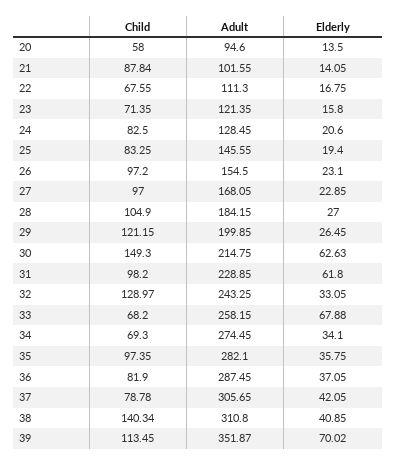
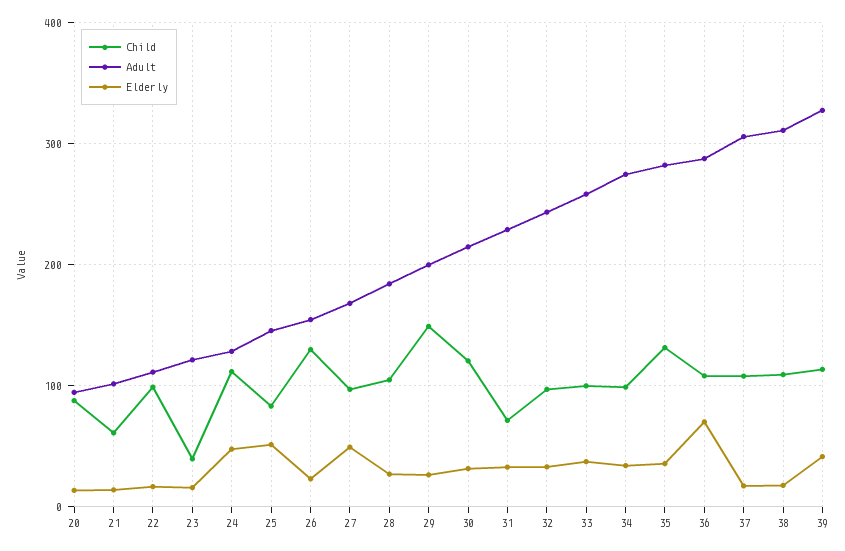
Child, 20: 58 -> 90
Child, 21: 87.84 -> 60
Child, 22: 67.55 -> 100
Child, 23: 71.35 -> 40
Child, 24: 82.5 -> 110
Elderly, 24: 20.6 -> 50
Elderly, 25: 19.4 -> 50
Child, 26: 97.2 -> 130
Elderly, 27: 22.85 -> 50
Child, 29: 121.15 -> 150
Child, 30: 149.3 -> 120
Elderly, 30: 62.63 -> 30
Child, 31: 98.2 -> 70
Elderly, 31: 61.8 -> 30
Child, 32: 128.97 -> 100
Child, 33: 68.2 -> 100
Elderly, 33: 67.88 -> 40
Child, 34: 69.3 -> 100
Child, 35: 97.35 -> 130
Child, 36: 81.9 -> 110
Elderly, 36: 37.05 -> 70
Child, 37: 78.78 -> 110
Elderly, 37: 42.05 -> 20
Child, 38: 140.34 -> 110
Elderly, 38: 40.85 -> 20
Adult, 39: 351.87 -> 330
Elderly, 39: 70.02 -> 40

